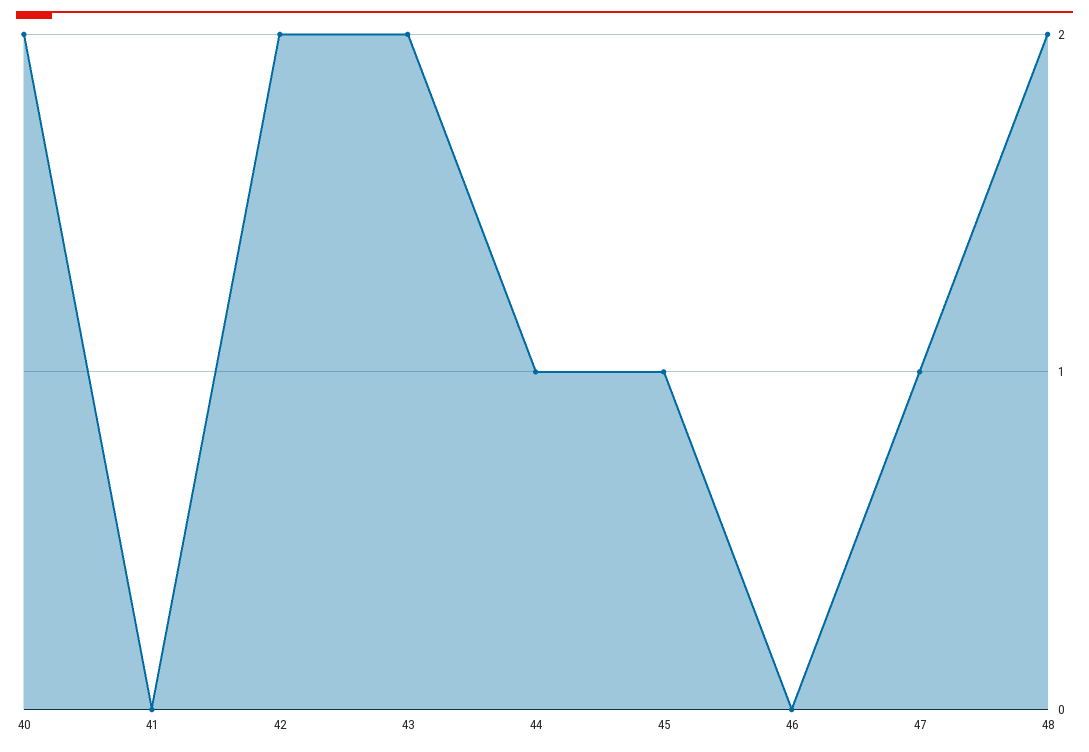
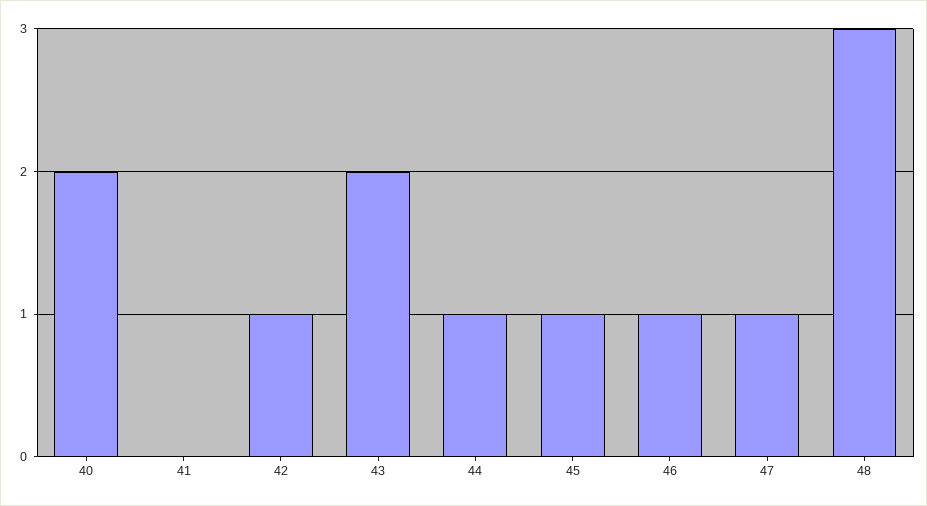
42: 2 -> 1
46: 0 -> 1
48: 2 -> 3

